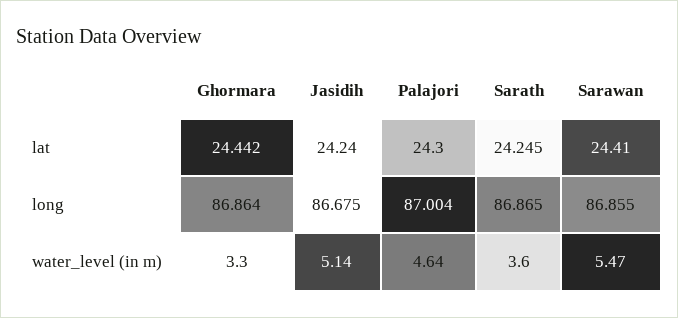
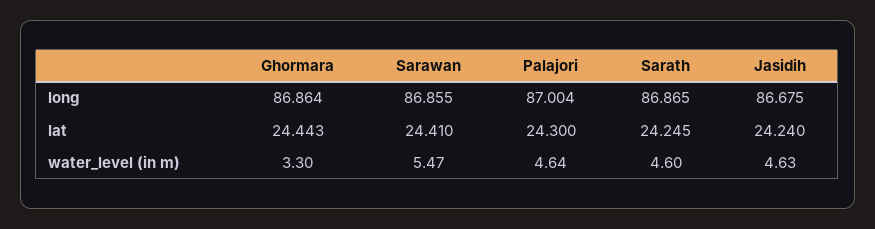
Ghormara, lat: 24.442 -> 24.443
Jasidih, water_level (in m): 5.14 -> 4.63
Sarath, water_level (in m): 3.6 -> 4.6

